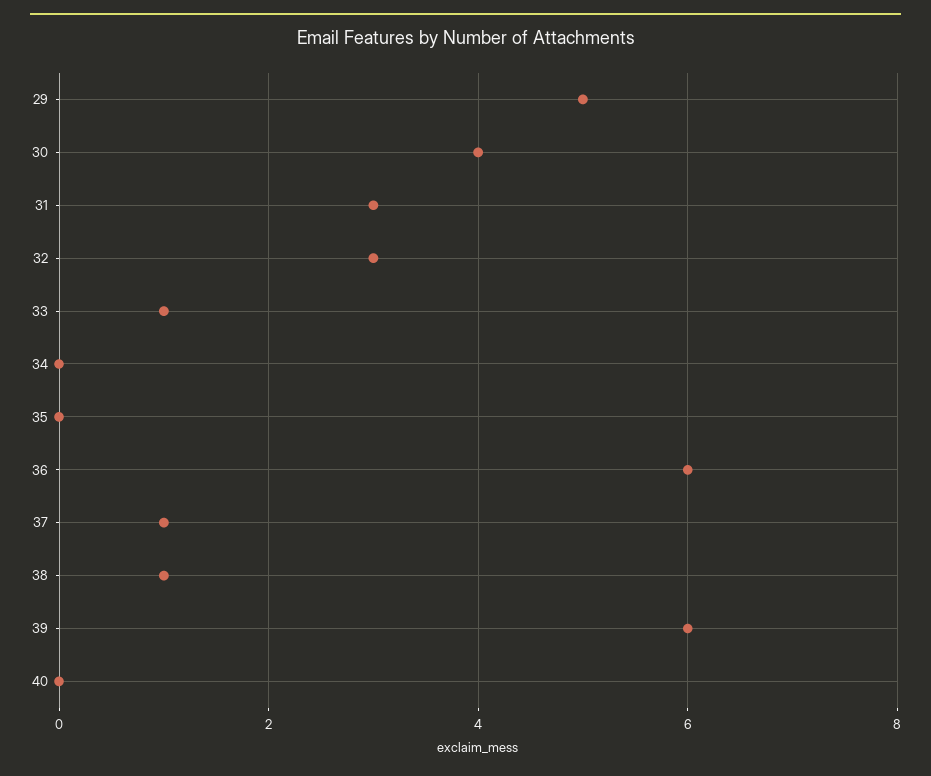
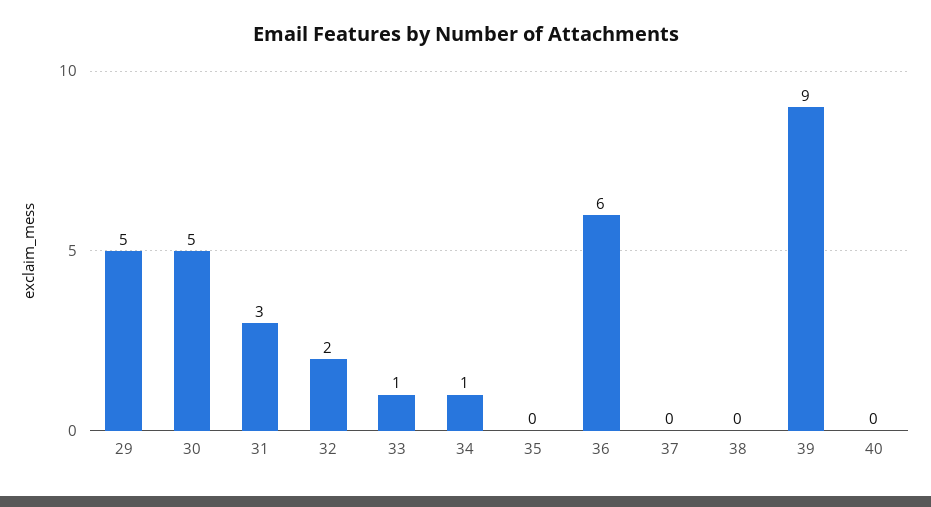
30: 4 -> 5
32: 3 -> 2
34: 0 -> 1
37: 1 -> 0
38: 1 -> 0
39: 6 -> 9

